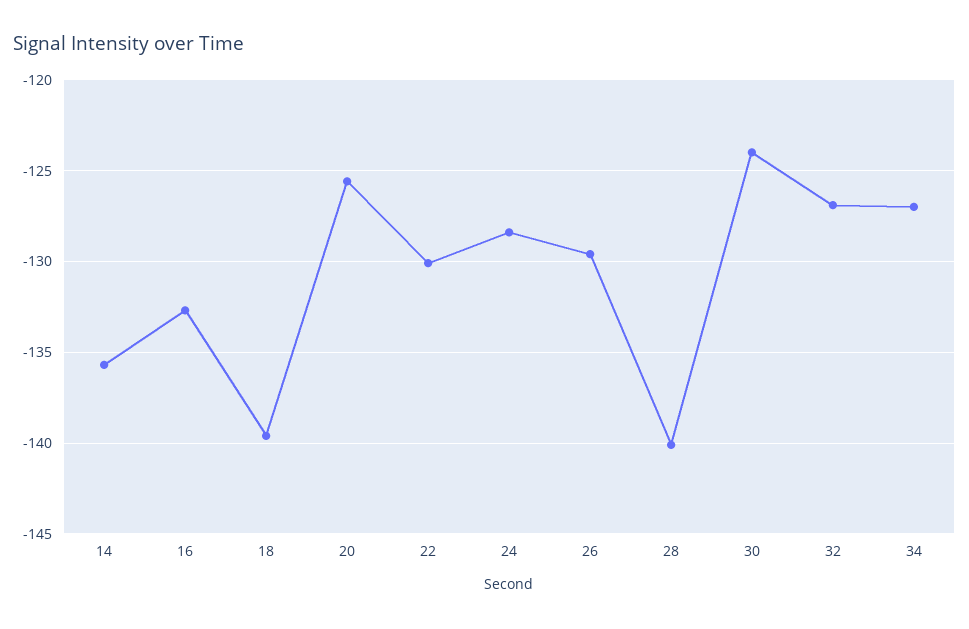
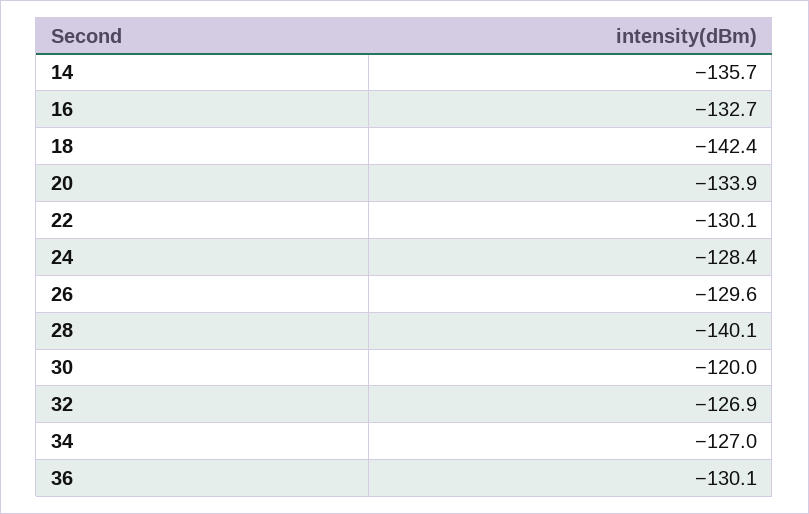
18: -139.5 -> -142.4
20: -125.5 -> -133.9
30: -124 -> -120
36: none -> -130.1

